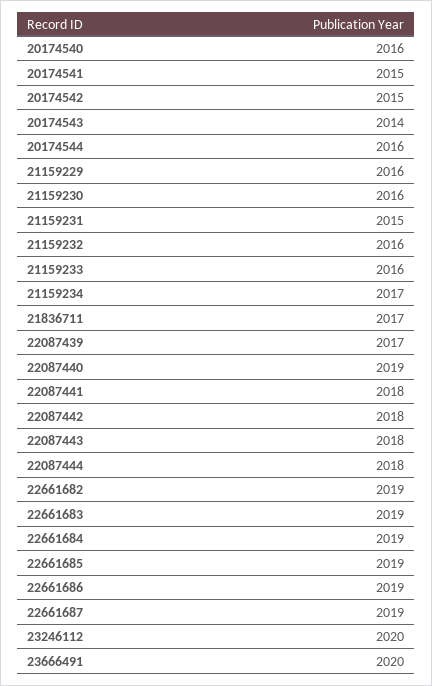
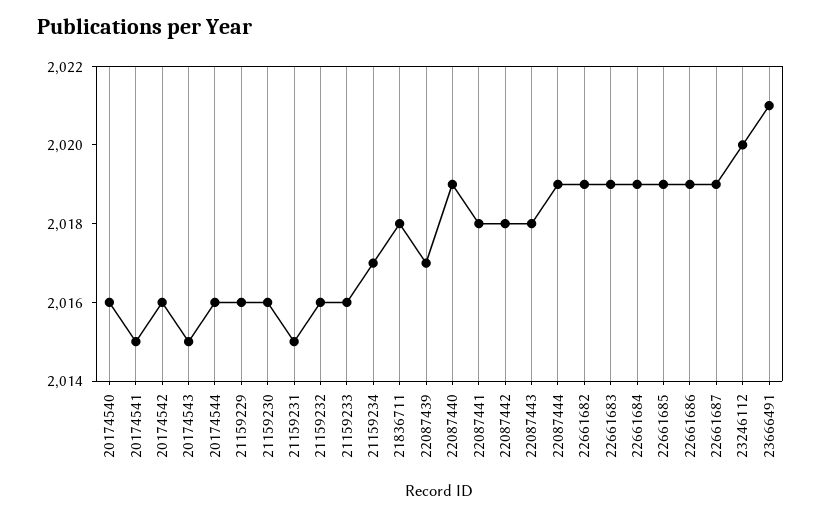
20174542: 2015 -> 2016
20174543: 2014 -> 2015
21836711: 2017 -> 2018
22087444: 2018 -> 2019
23666491: 2020 -> 2021

